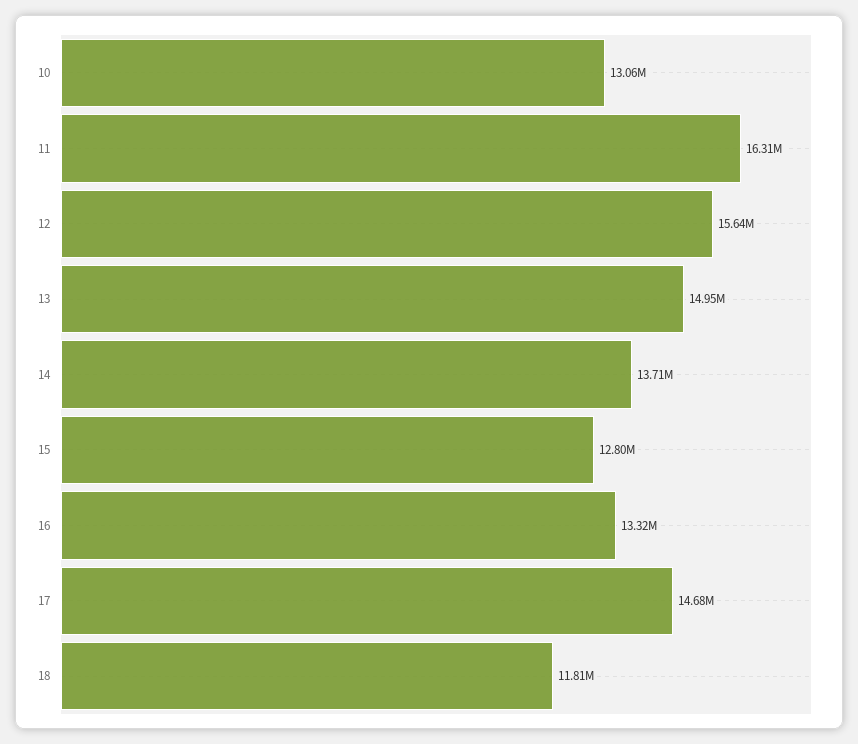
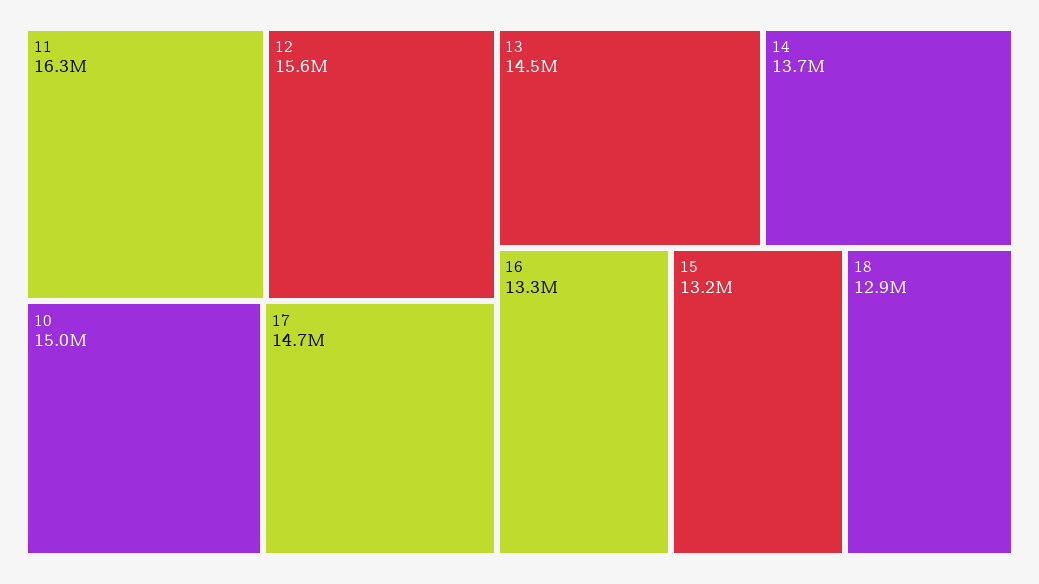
10: 13060000 -> 15000000
13: 14950000 -> 14500000
15: 12800000 -> 13200000
18: 11810000 -> 12900000

